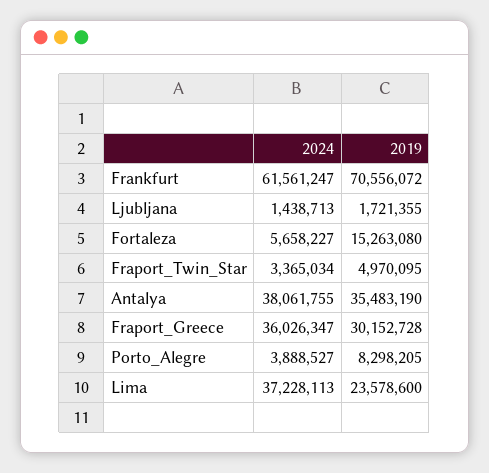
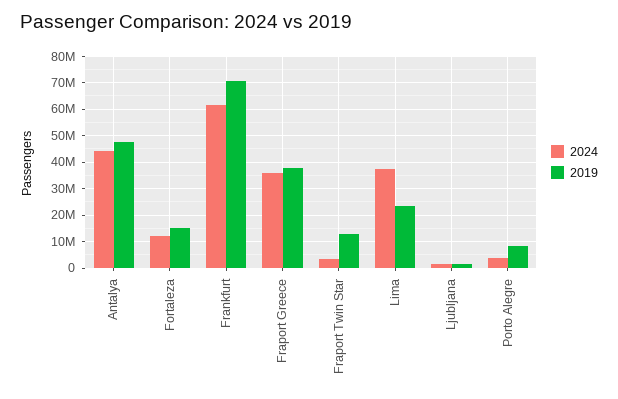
2024, Fortaleza: 5658227 -> 12500000
2019, Fraport_Twin_Star: 4970095 -> 12500000
2024, Antalya: 38061755 -> 45000000
2019, Antalya: 35483190 -> 47500000
2019, Fraport_Greece: 30152728 -> 37500000

